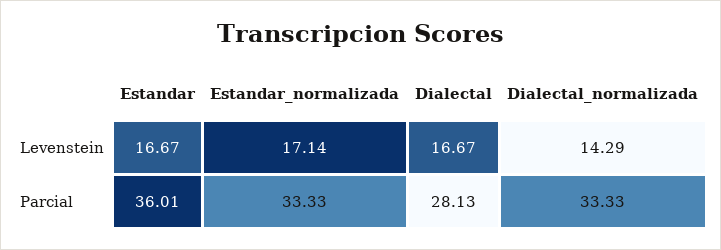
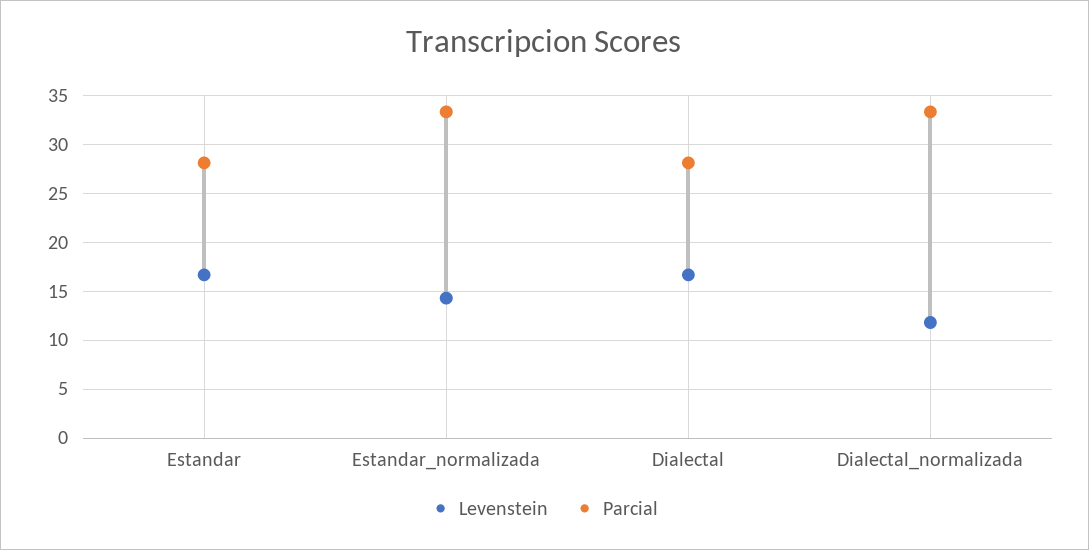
Levenstein, Estandar_normalizada: 17.14 -> 14
Levenstein, Dialectal_normalizada: 14.29 -> 12
Parcial, Estandar: 36.01 -> 28

